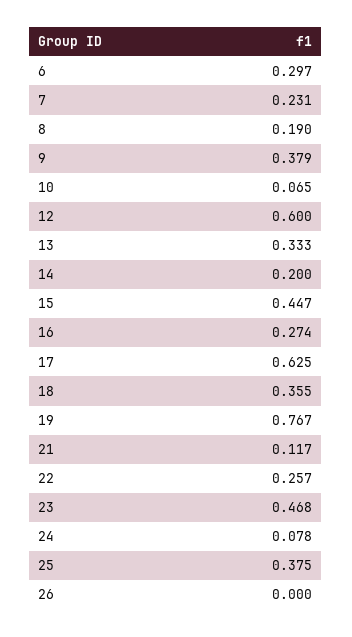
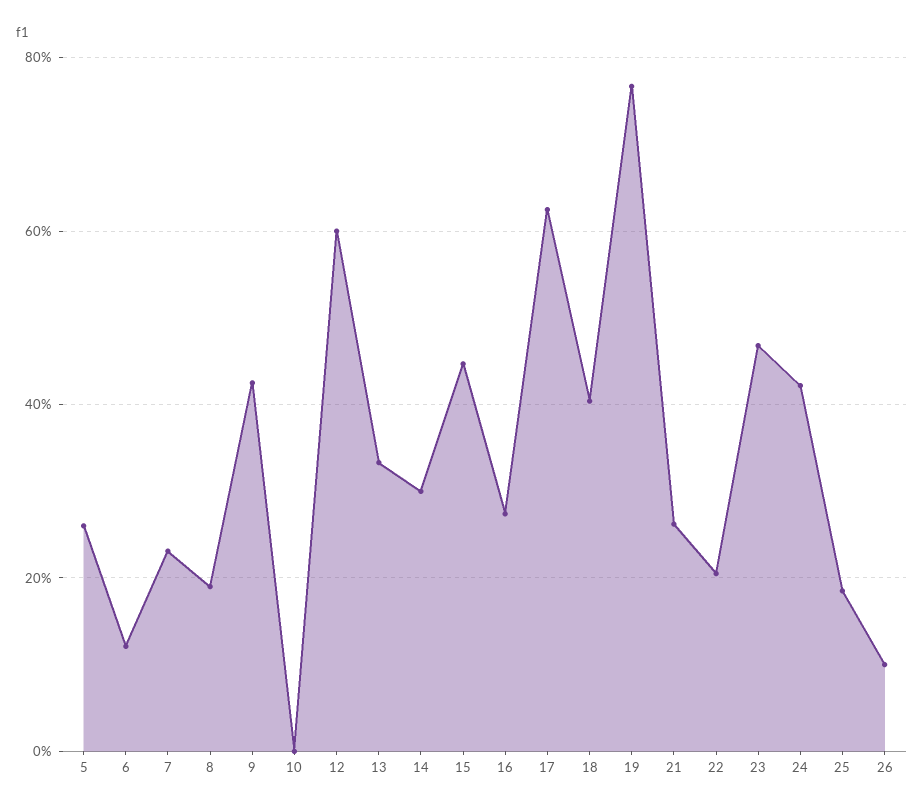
6: 0.297 -> 0.12
9: 0.379 -> 0.42
10: 0.065 -> 0
14: 0.2 -> 0.3
18: 0.355 -> 0.4
21: 0.117 -> 0.26
22: 0.257 -> 0.2
24: 0.078 -> 0.42
25: 0.375 -> 0.18
26: 0 -> 0.1
5: none -> 0.26

